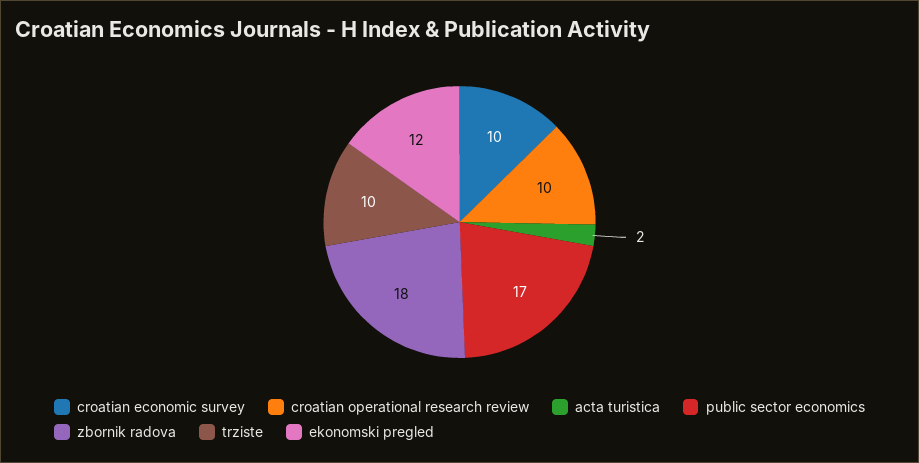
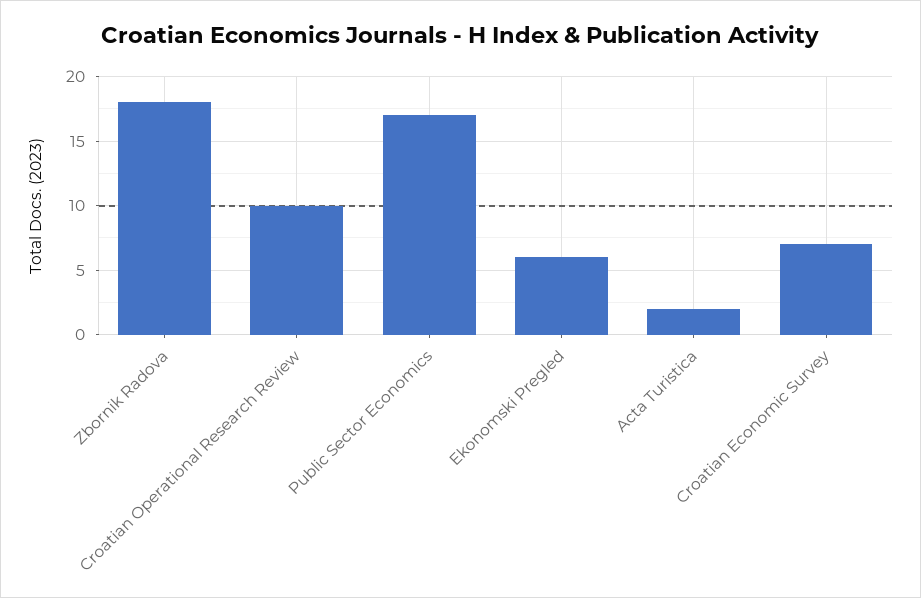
croatian economic survey: 10 -> 7
trziste: 10 -> none
ekonomski pregled: 12 -> 6

